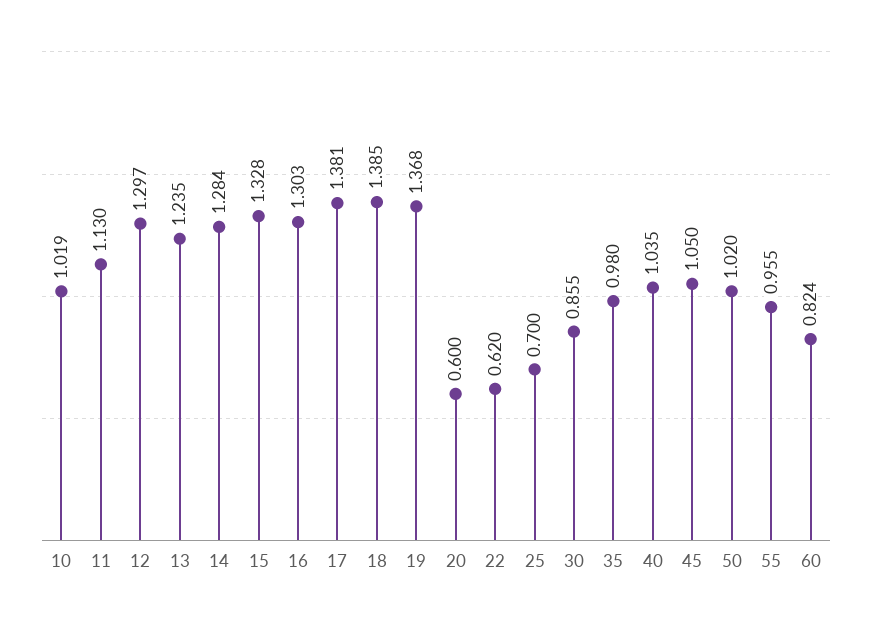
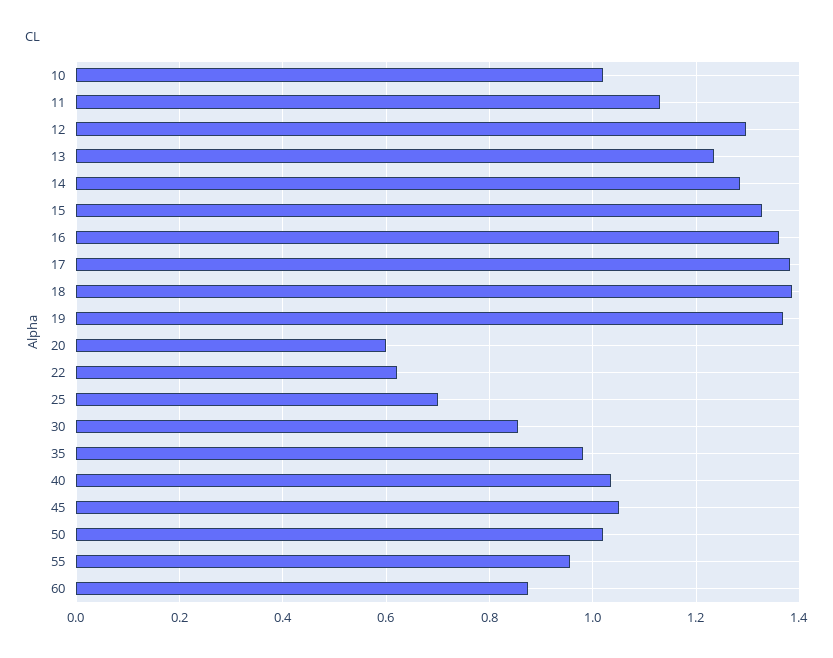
16: 1.303 -> 1.36
60: 0.824 -> 0.88

